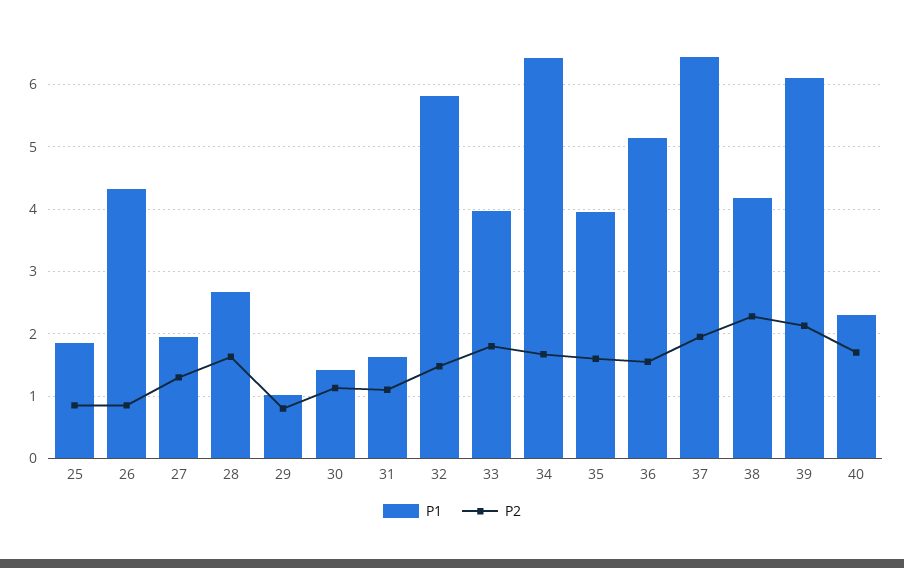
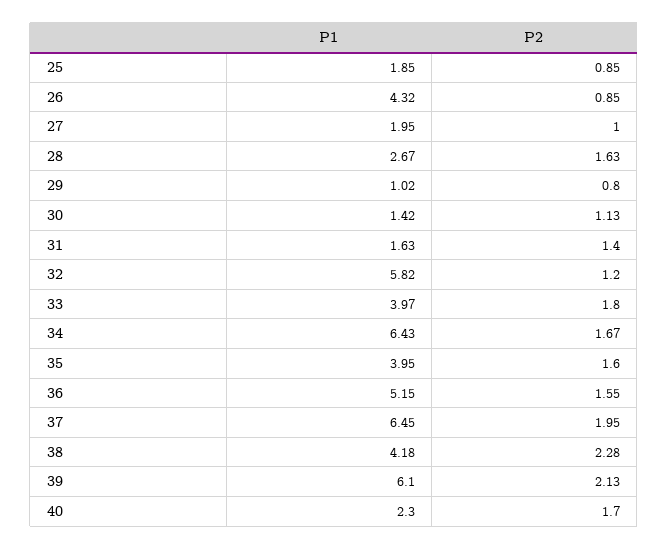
P2, 27: 1.3 -> 1
P2, 31: 1.1 -> 1.4
P2, 32: 1.5 -> 1.2

